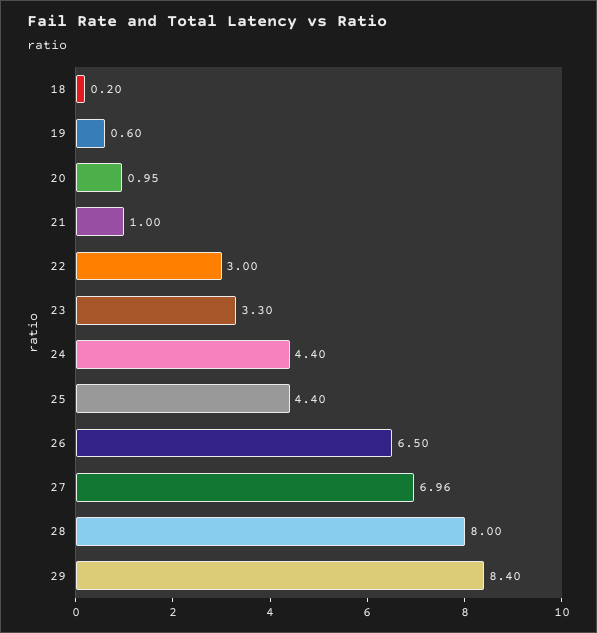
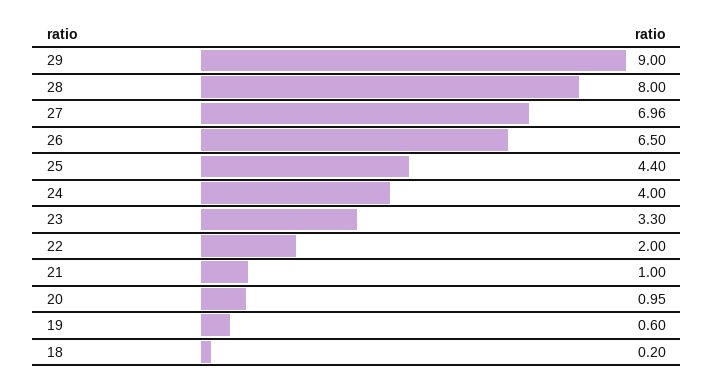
22: 3 -> 2
24: 4.4 -> 4
29: 8.4 -> 9

